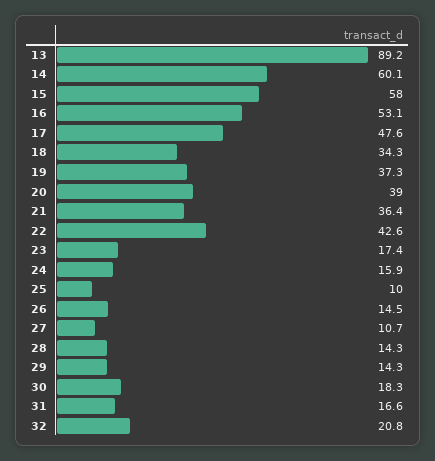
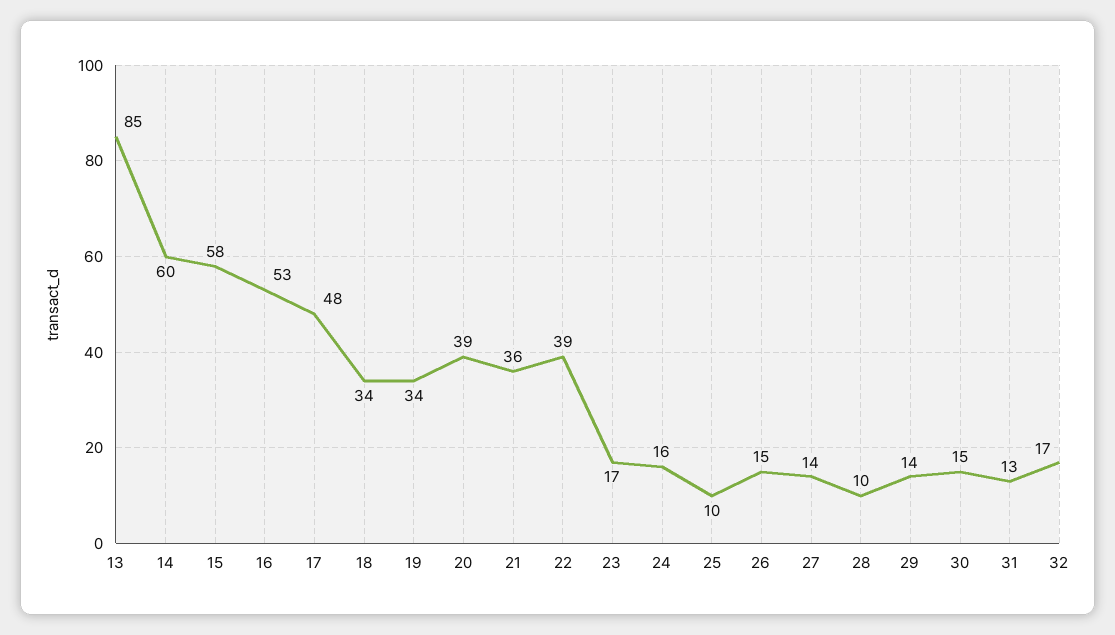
13: 89.2 -> 85
19: 37.3 -> 34
22: 42.6 -> 39
27: 10.7 -> 14
28: 14.3 -> 10
30: 18.3 -> 15
31: 16.6 -> 13
32: 20.8 -> 17

